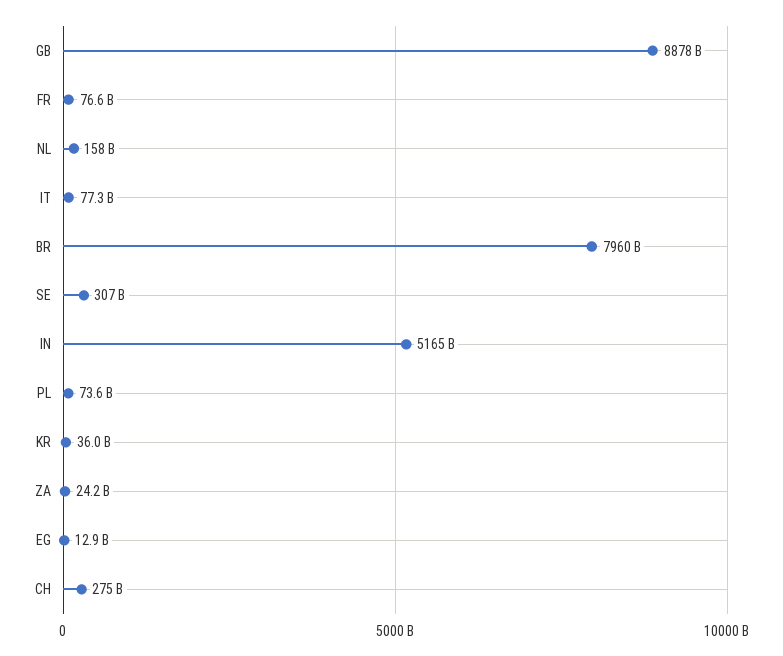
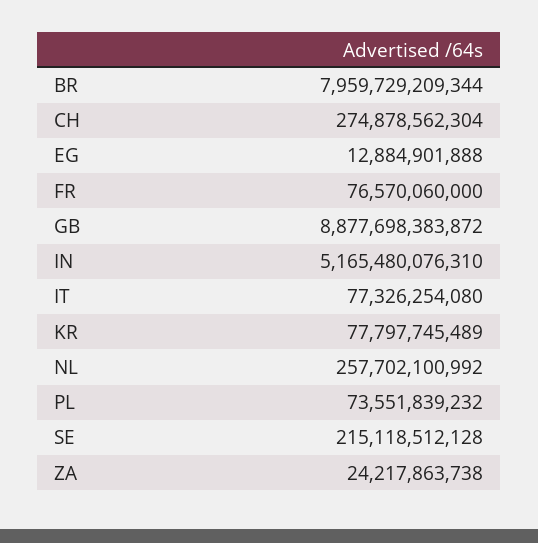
NL: 158000000000 -> 257702100992
SE: 307000000000 -> 215118512128
KR: 36000000000 -> 77797745489

